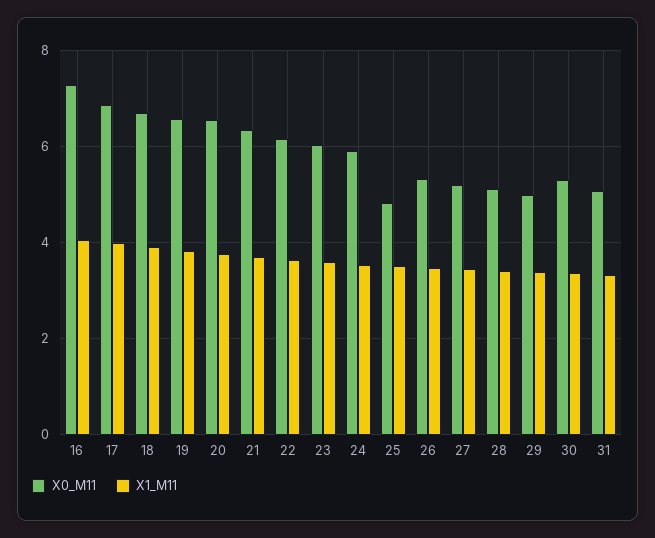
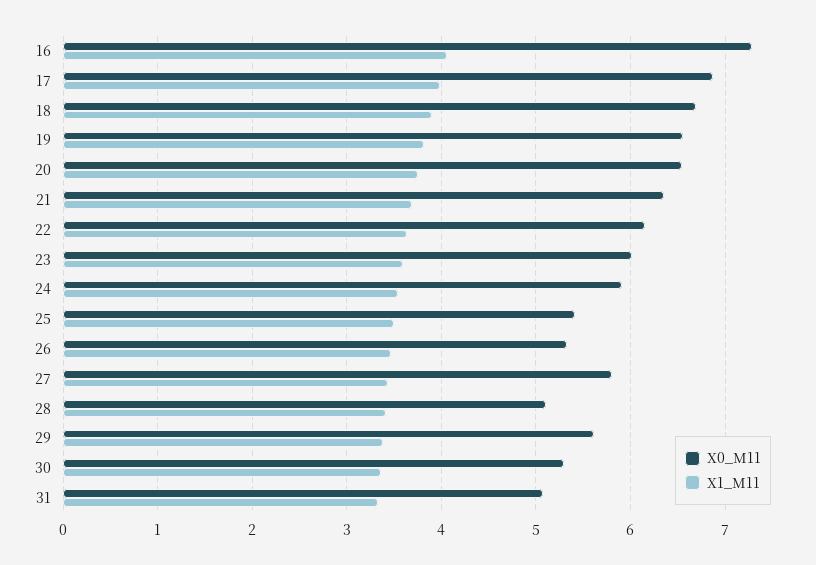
X0_M11, 25: 4.8 -> 5.4
X0_M11, 27: 5.2 -> 5.8
X0_M11, 29: 5 -> 5.6

